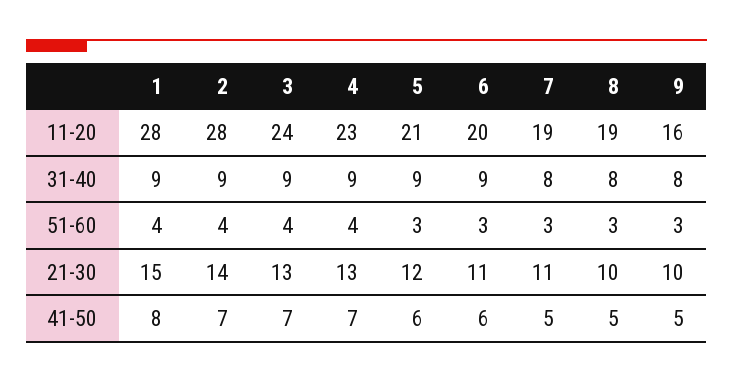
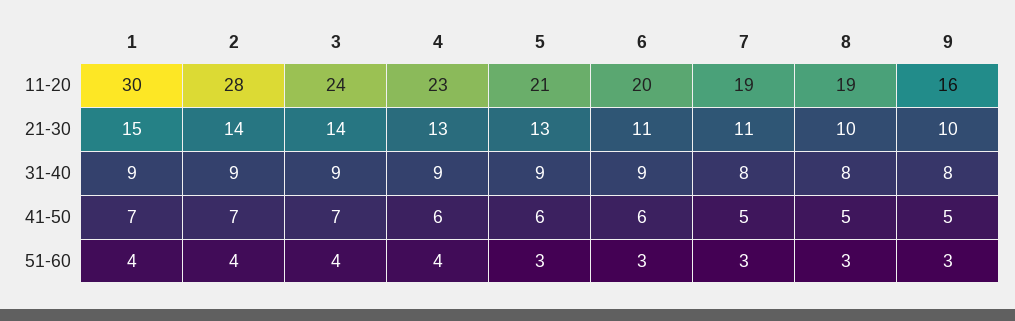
1, 11-20: 28 -> 30
3, 21-30: 13 -> 14
5, 21-30: 12 -> 13
1, 41-50: 8 -> 7
4, 41-50: 7 -> 6

